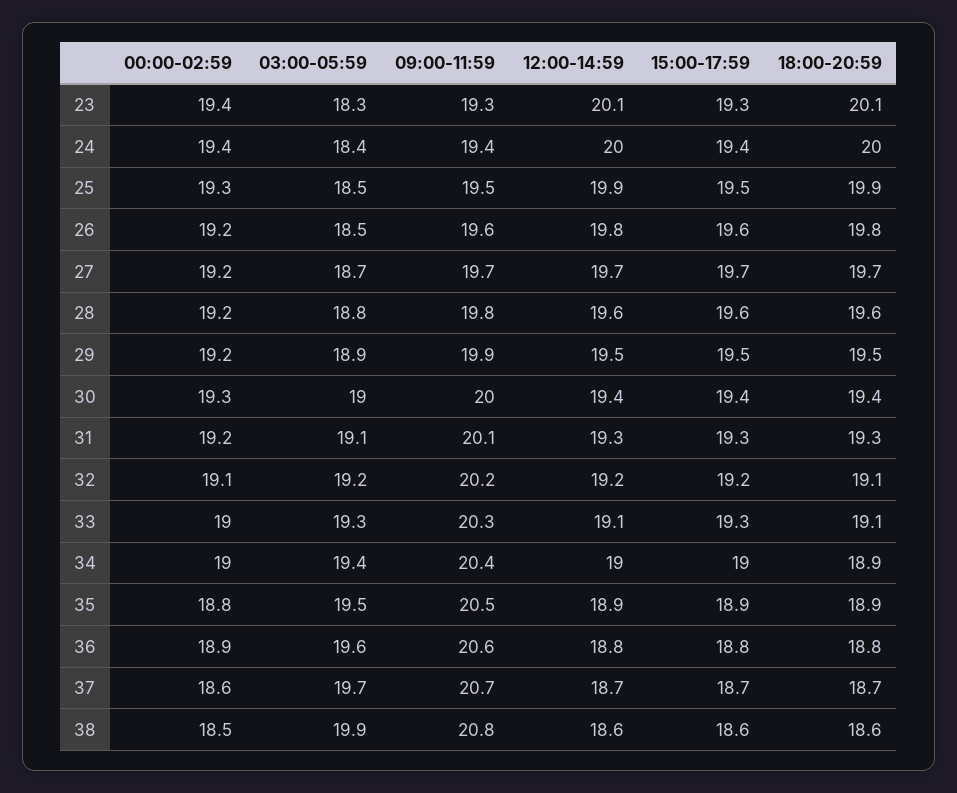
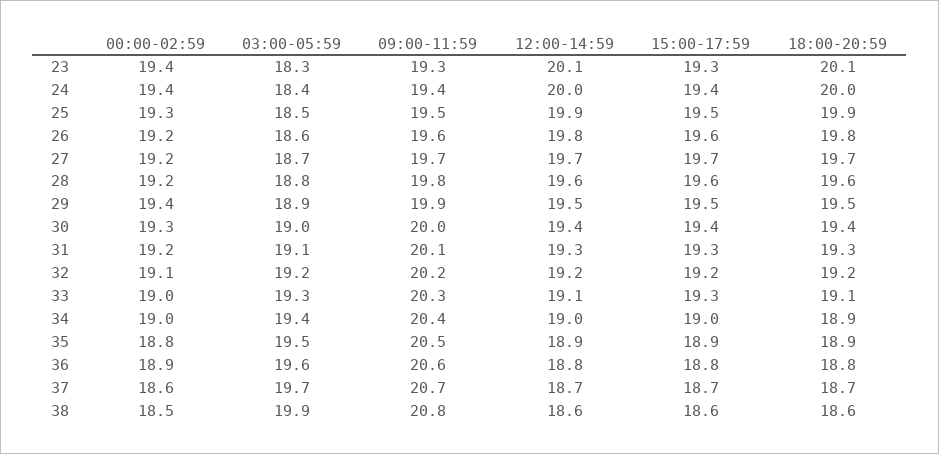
03:00-05:59, 26: 18.5 -> 18.6
00:00-02:59, 29: 19.2 -> 19.4
18:00-20:59, 32: 19.1 -> 19.2

